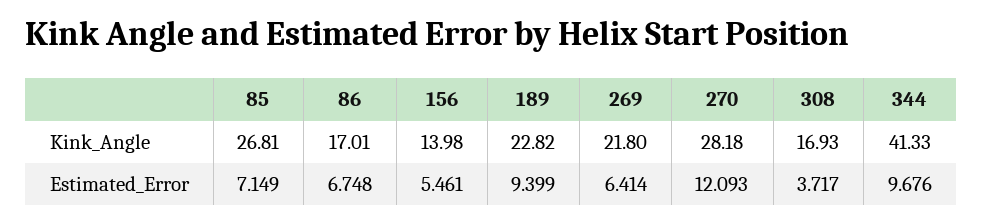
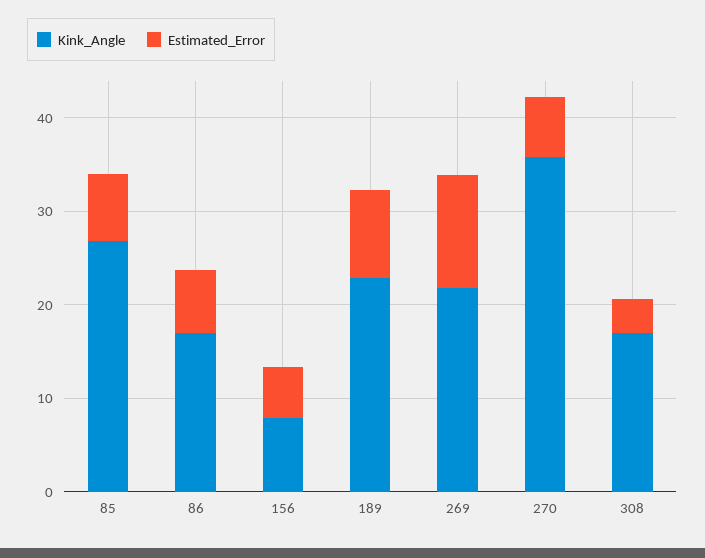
Kink_Angle, 156: 13.98 -> 8
Kink_Angle, 270: 28.18 -> 36
Kink_Angle, 344: 41.33 -> none
Estimated_Error, 269: 6.414 -> 12
Estimated_Error, 270: 12.093 -> 6
Estimated_Error, 344: 9.676 -> none

